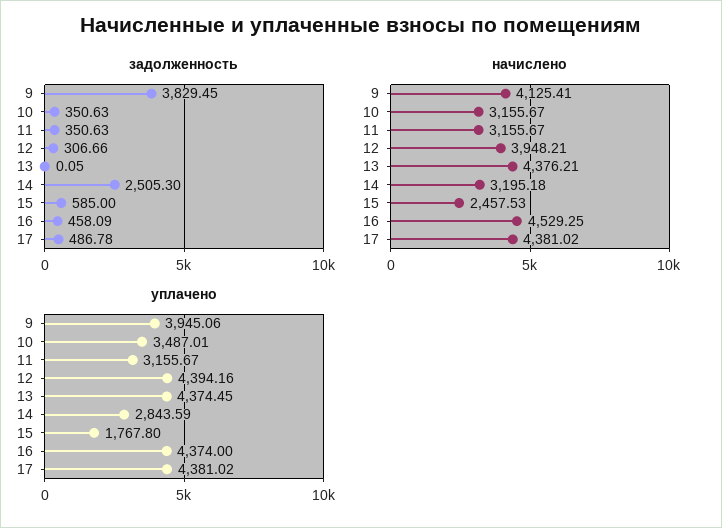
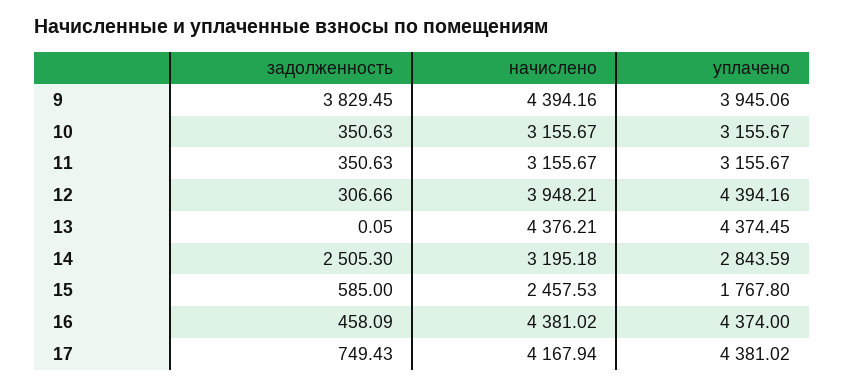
задолженность, 17: 486.78 -> 749.43
начислено, 9: 4125.41 -> 4394.16
начислено, 16: 4529.25 -> 4381.02
начислено, 17: 4381.02 -> 4167.94
уплачено, 10: 3487.01 -> 3155.67

